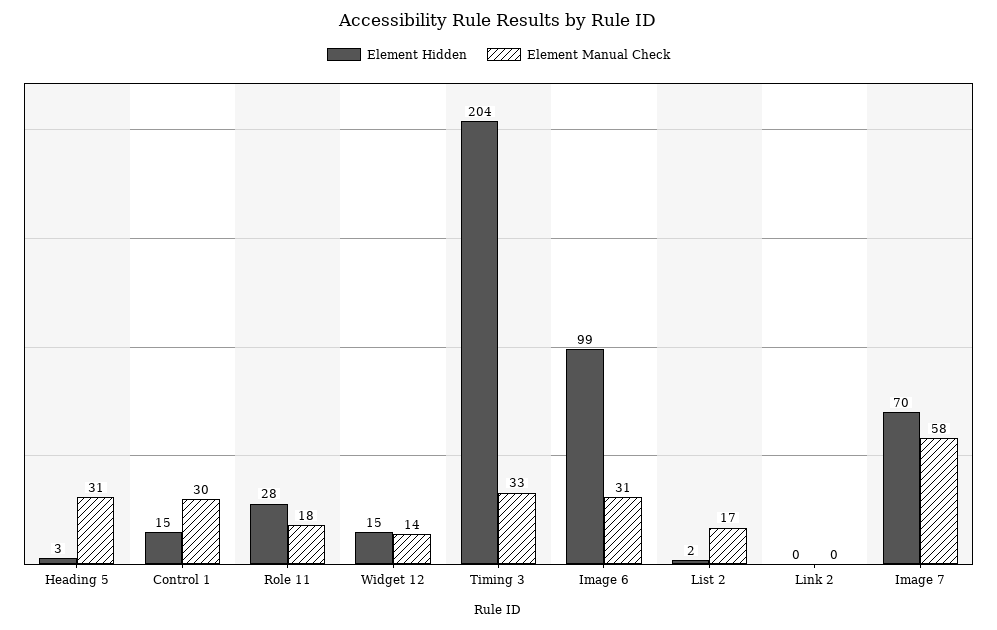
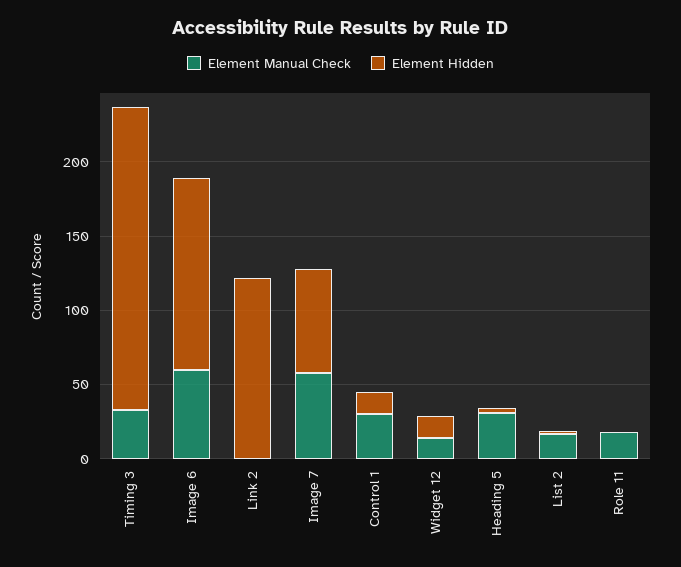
Element Hidden, Role 11: 28 -> 0
Element Hidden, Image 6: 99 -> 130
Element Manual Check, Image 6: 31 -> 60
Element Hidden, Link 2: 0 -> 120

